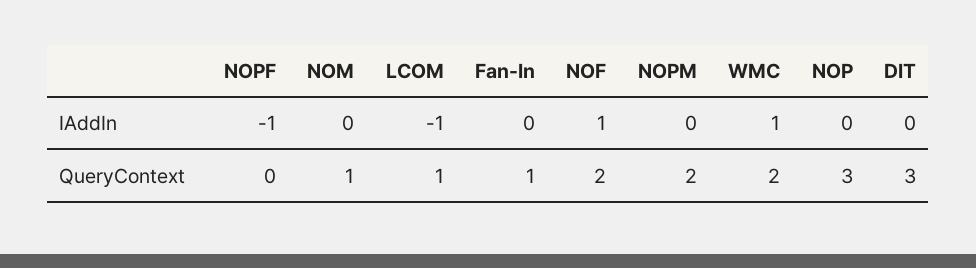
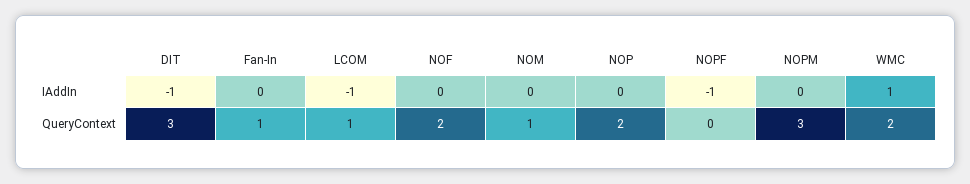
NOF, IAddIn: 1 -> 0
DIT, IAddIn: 0 -> -1
NOPM, QueryContext: 2 -> 3
NOP, QueryContext: 3 -> 2

